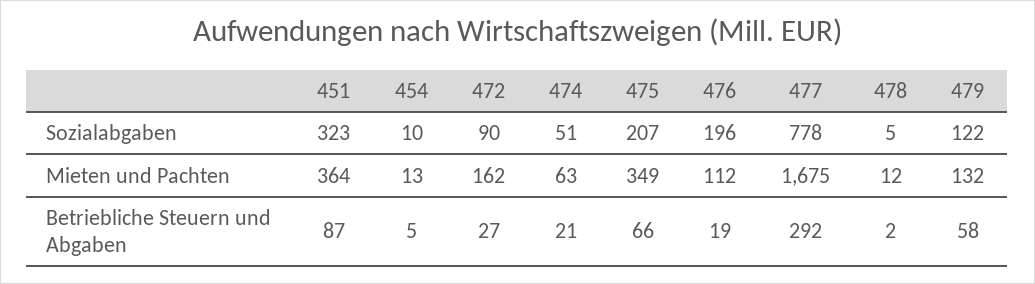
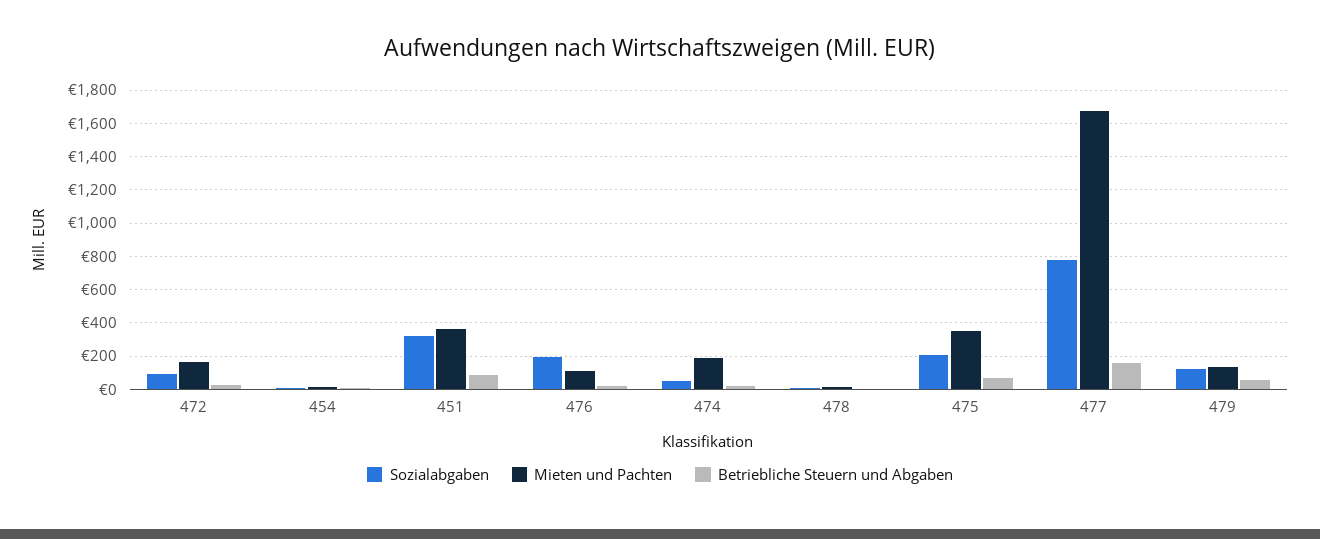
Mieten und Pachten, 474: 63 -> 200
Betriebliche Steuern und Abgaben, 477: 292 -> 150

